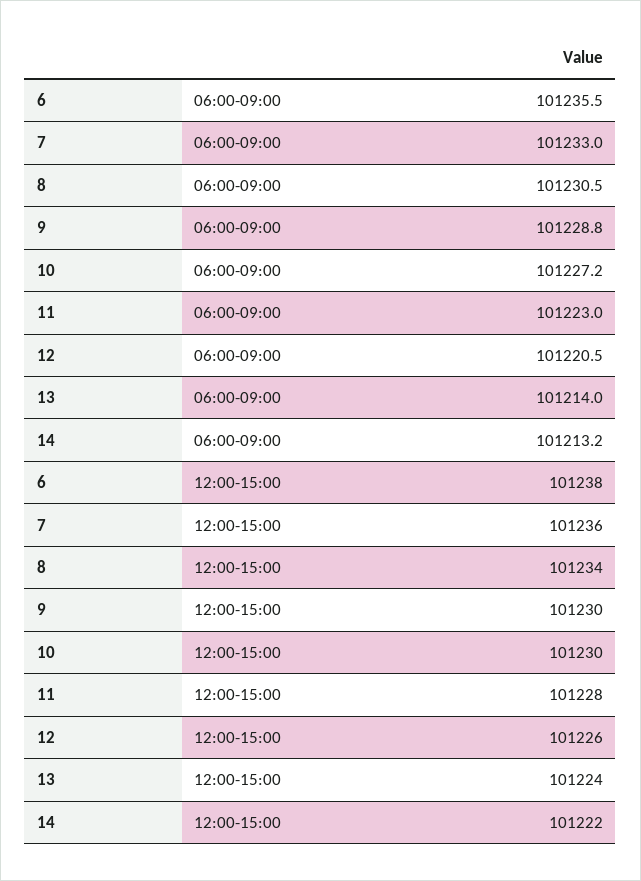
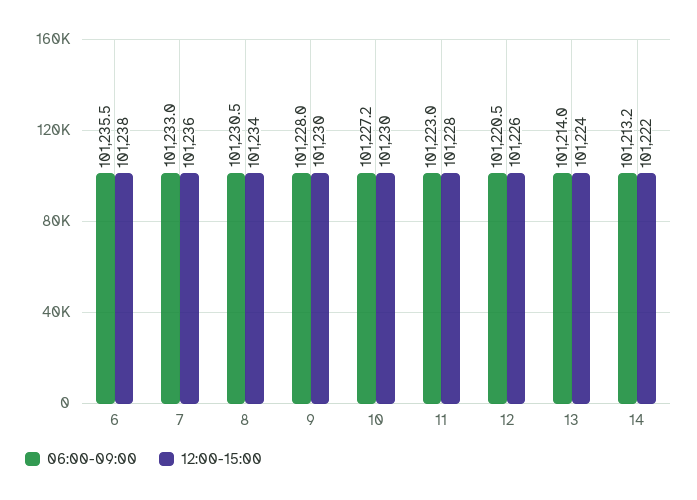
06:00-09:00, 9: 101228.8 -> 101228

